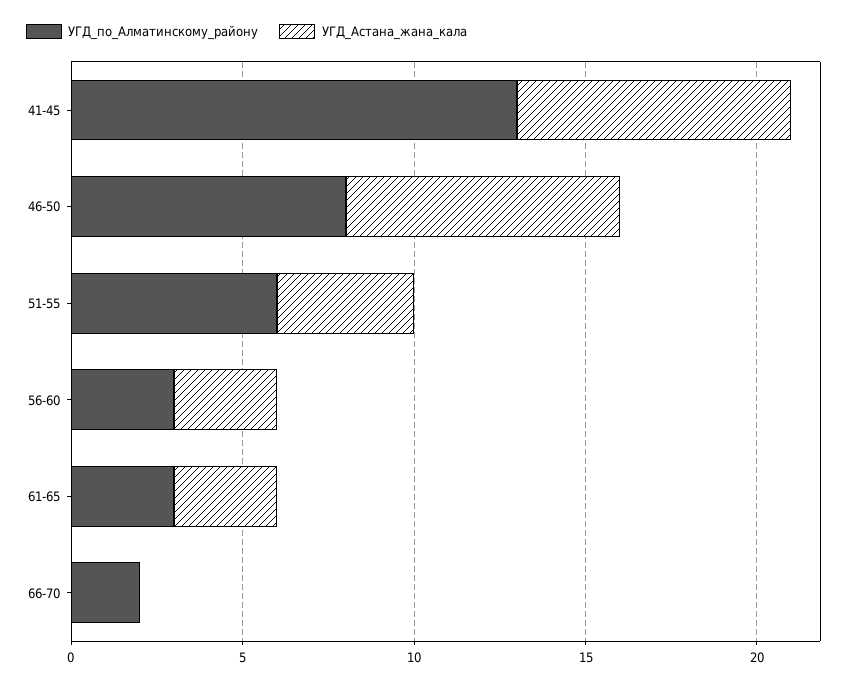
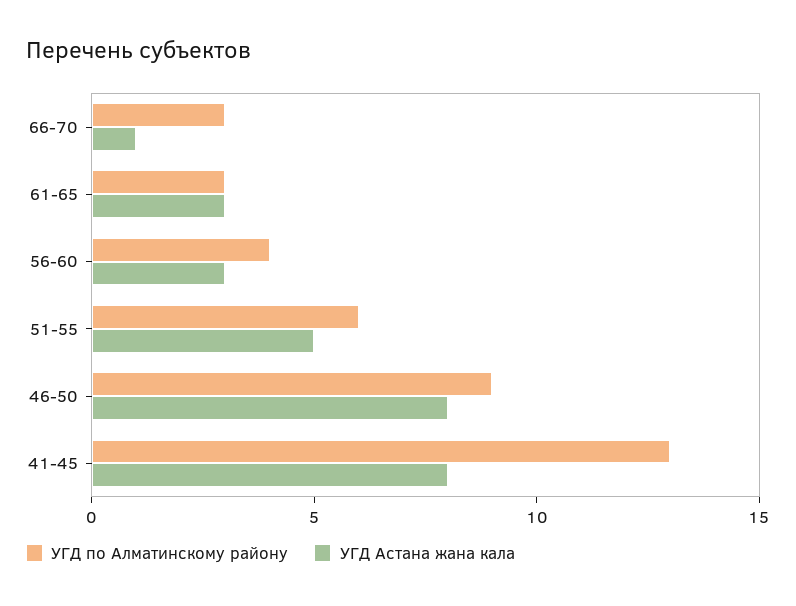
УГД_по_Алматинскому_району, 46-50: 8 -> 9
УГД_Астана_жана_кала, 51-55: 4 -> 5
УГД_по_Алматинскому_району, 56-60: 3 -> 4
УГД_по_Алматинскому_району, 66-70: 2 -> 3
УГД_Астана_жана_кала, 66-70: 0 -> 1

